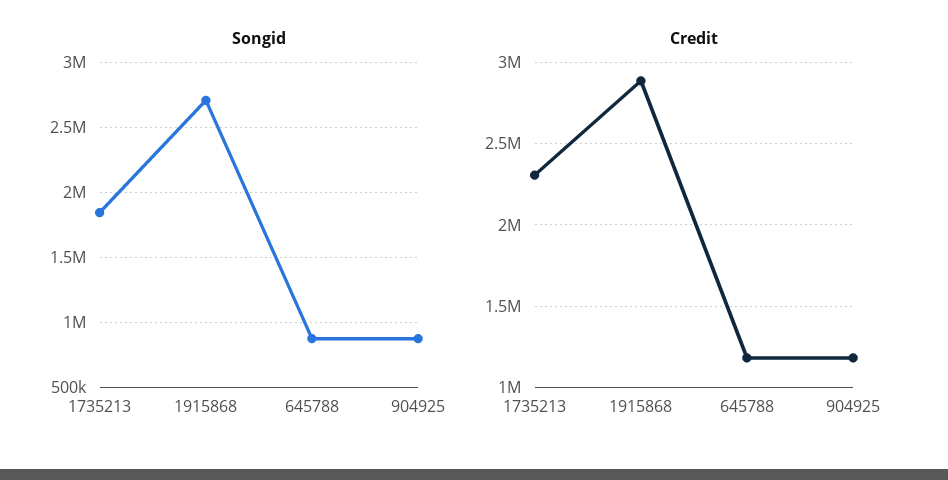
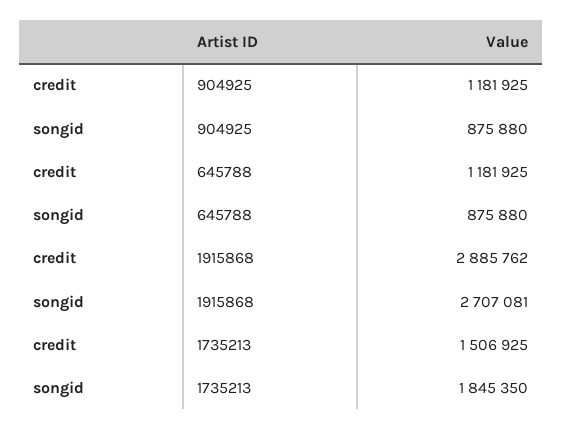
Credit, 1735213: 2300000 -> 1506925

